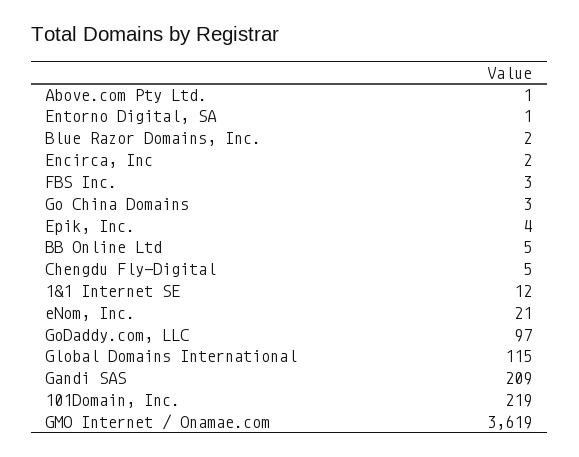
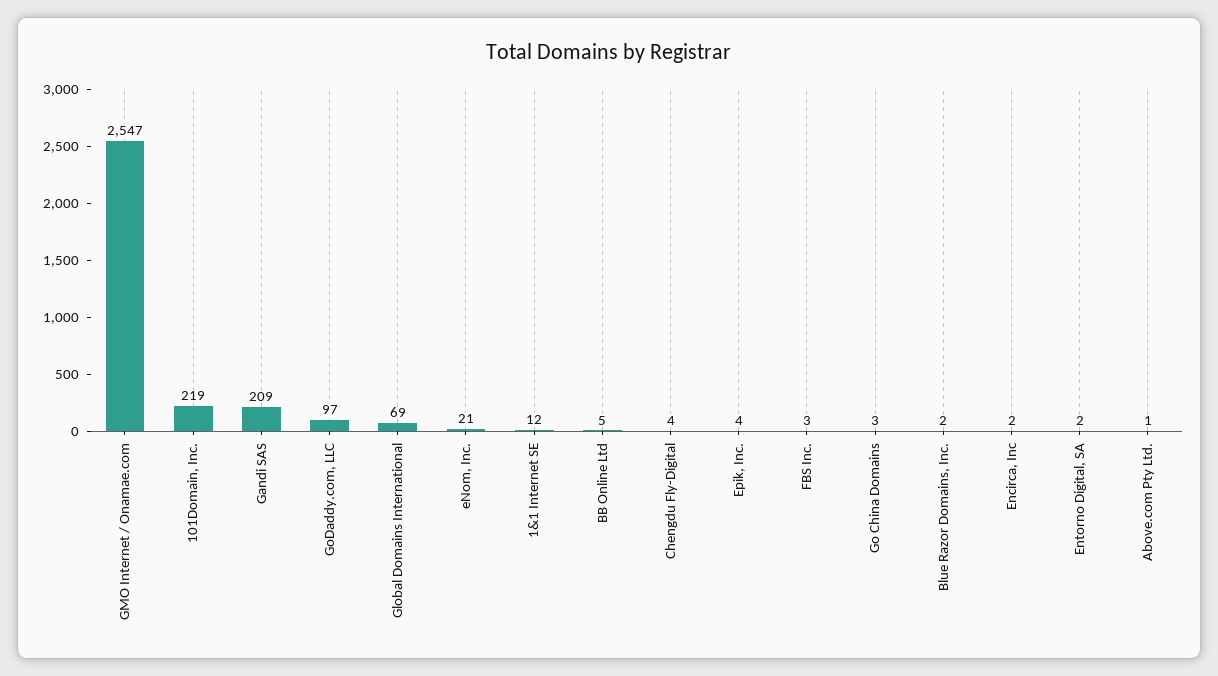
Entorno Digital, SA: 1 -> 2
Chengdu Fly-Digital: 5 -> 4
Global Domains International: 115 -> 69
GMO Internet / Onamae.com: 3619 -> 2547

